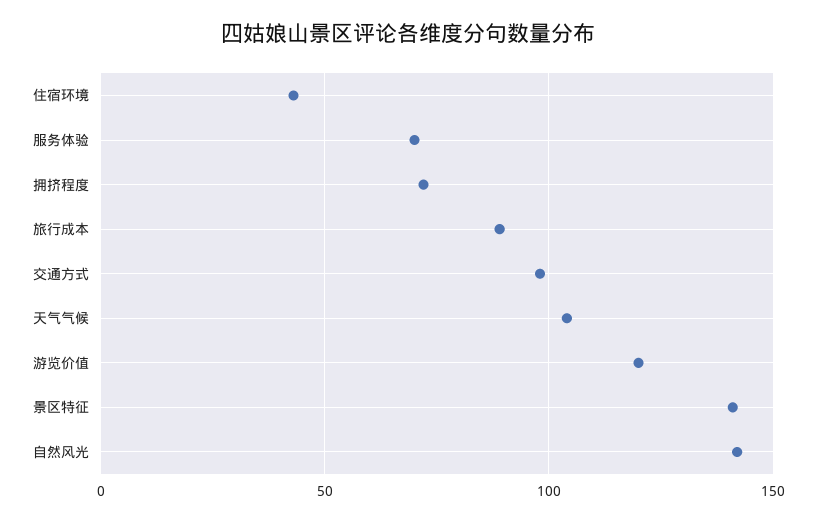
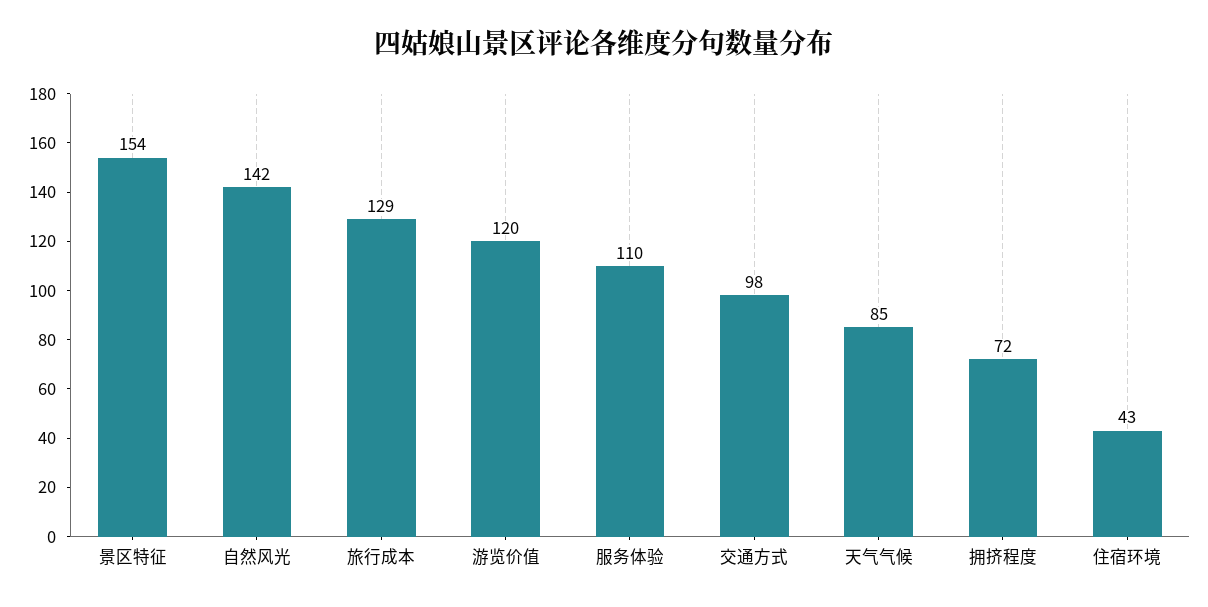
服务体验: 70 -> 110
旅行成本: 90 -> 129
天气气候: 105 -> 85
景区特征: 140 -> 154

